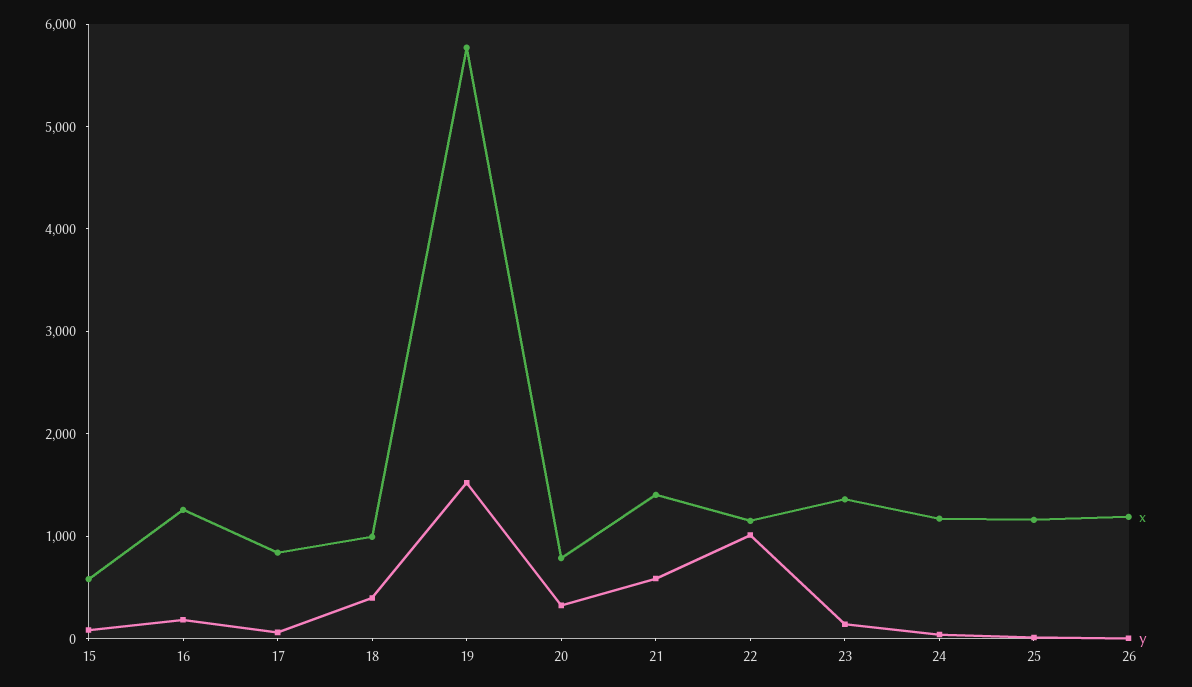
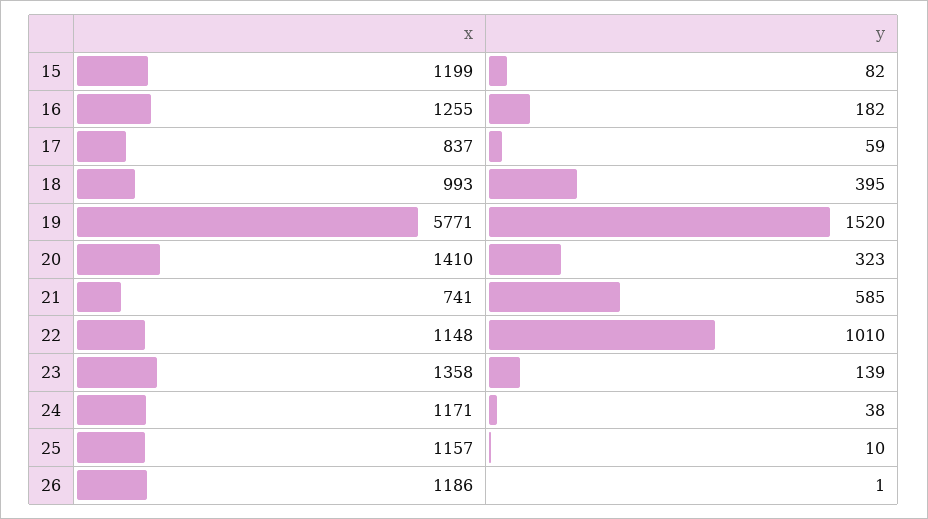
x, 15: 600 -> 1199
x, 20: 800 -> 1410
x, 21: 1400 -> 741

